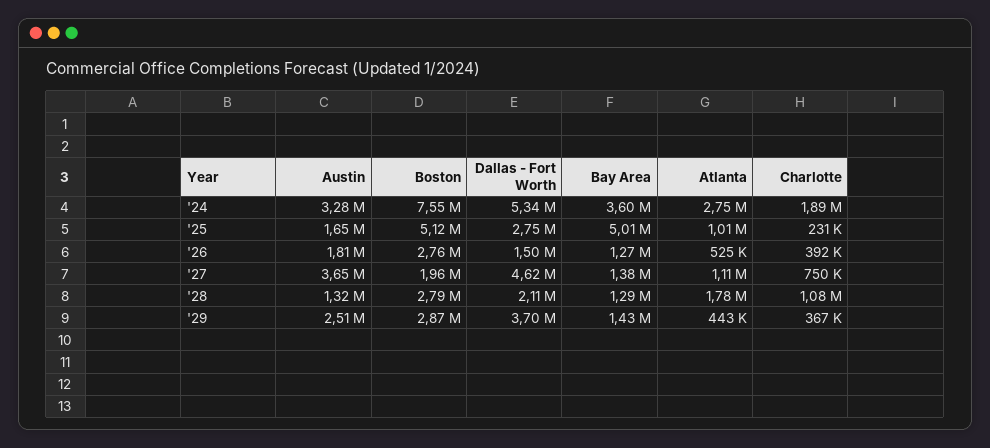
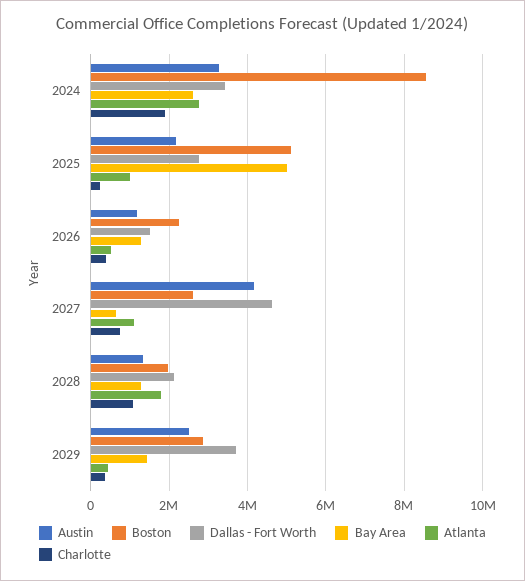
Boston, '24: 7550000 -> 8600000
Dallas - Fort Worth, '24: 5340000 -> 3400000
Bay Area, '24: 3600000 -> 2600000
Austin, '25: 1650000 -> 2200000
Austin, '26: 1810000 -> 1200000
Boston, '26: 2760000 -> 2200000
Austin, '27: 3650000 -> 4200000
Boston, '27: 1960000 -> 2600000
Bay Area, '27: 1380000 -> 600000
Boston, '28: 2790000 -> 2000000

